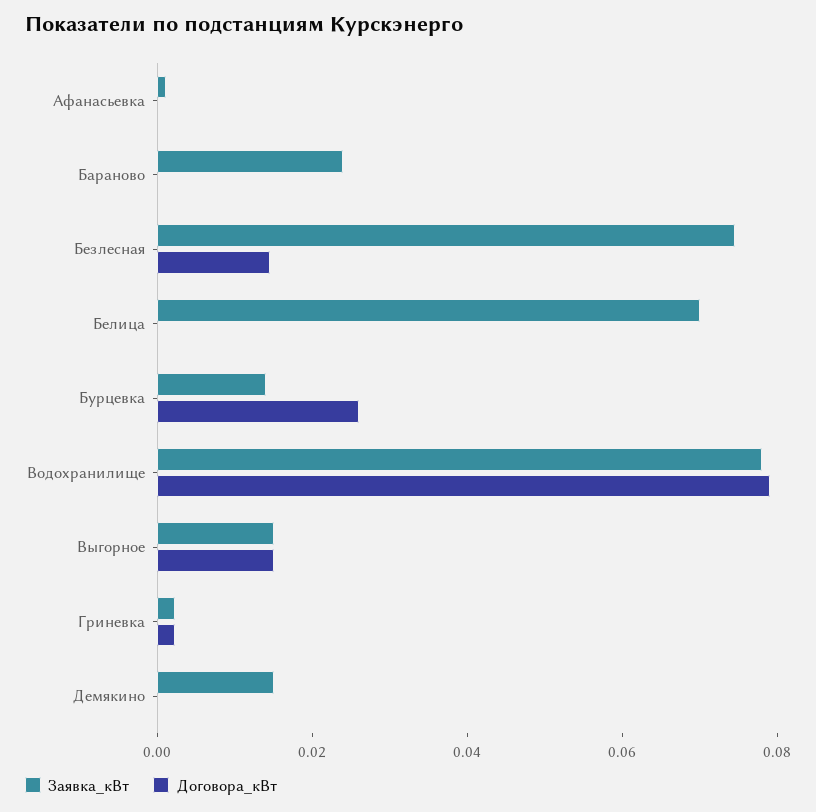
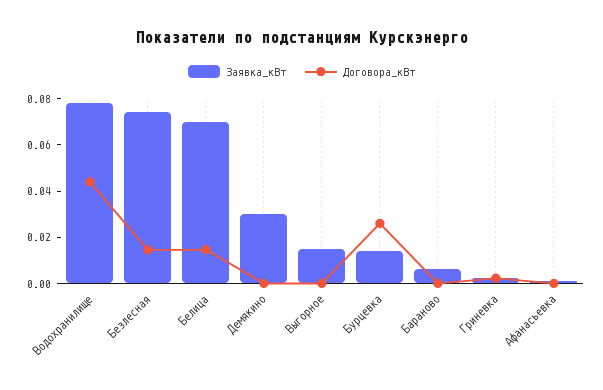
Заявка_кВт, Бараново: 0.025 -> 0.005
Договора_кВт, Белица: 0 -> 0.015
Договора_кВт, Водохранилище: 0.08 -> 0.045
Договора_кВт, Выгорное: 0.015 -> 0
Заявка_кВт, Демякино: 0.015 -> 0.03

